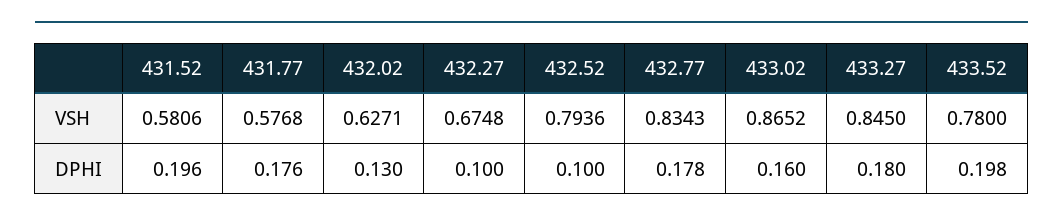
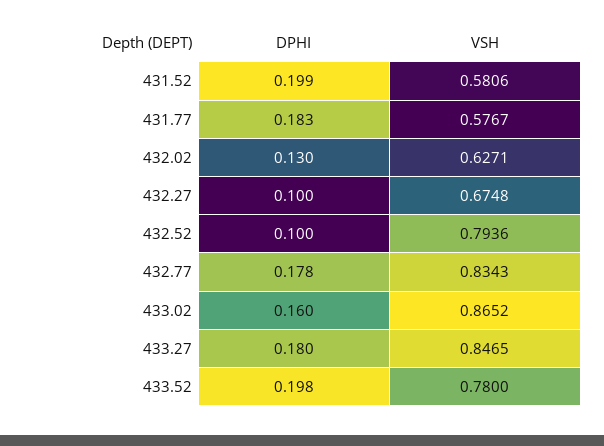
431.77, VSH: 0.5768 -> 0.5767
433.27, VSH: 0.845 -> 0.8465
431.52, DPHI: 0.196 -> 0.199
431.77, DPHI: 0.176 -> 0.183

